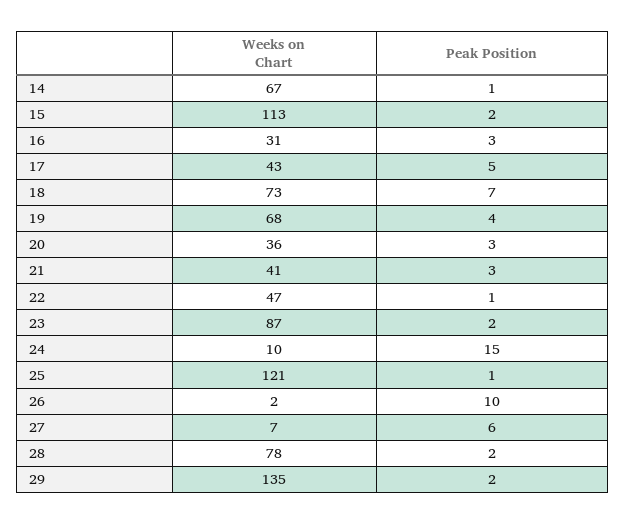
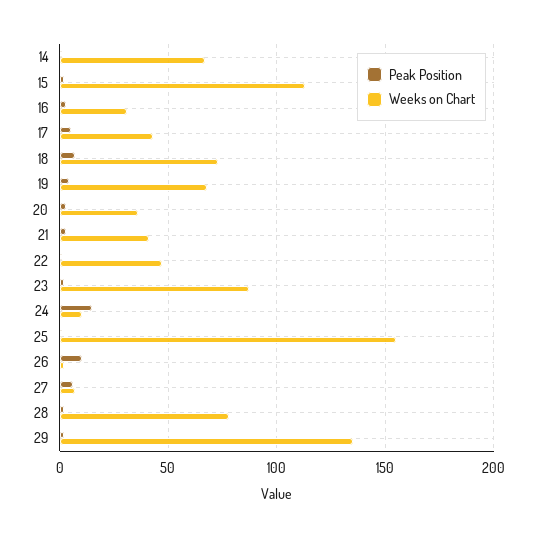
Weeks on Chart, 25: 121 -> 155

